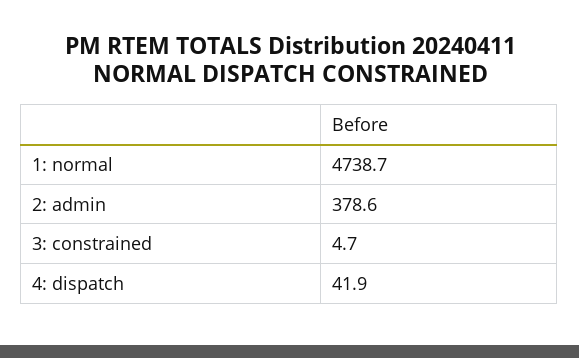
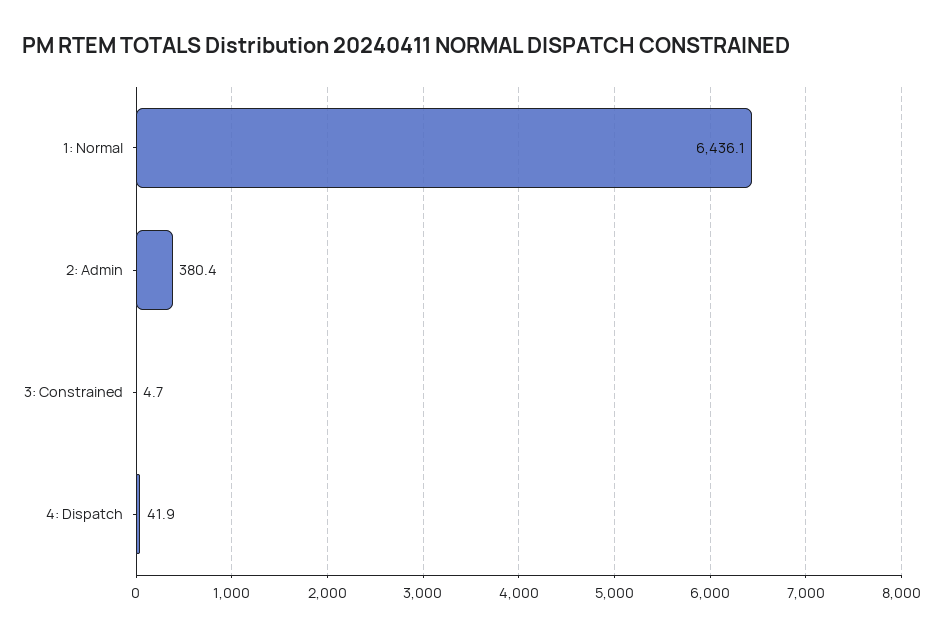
1: normal: 4738.7 -> 6436.1
2: admin: 378.6 -> 380.4

